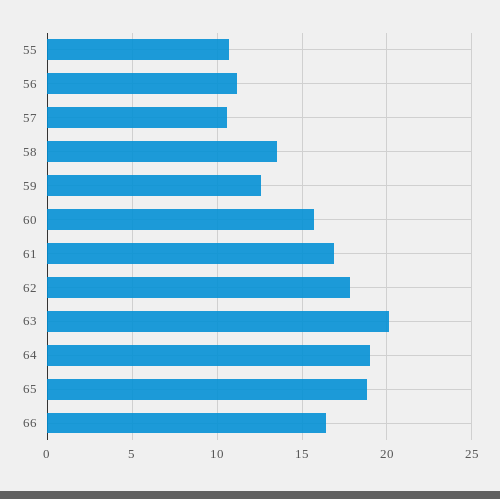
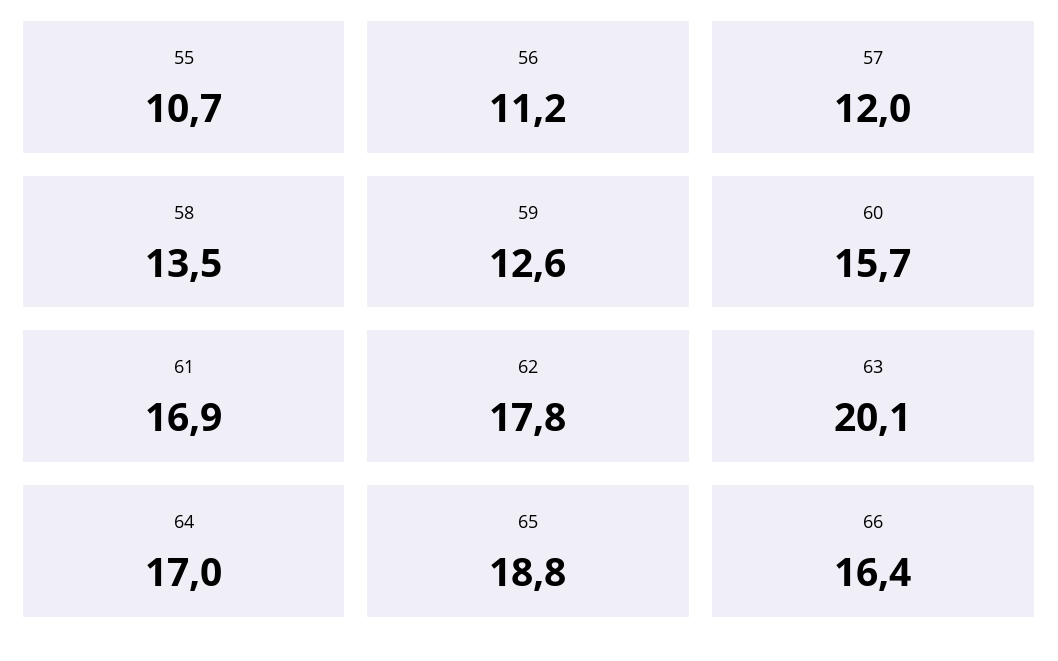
57: 10.5 -> 12
64: 19 -> 17

